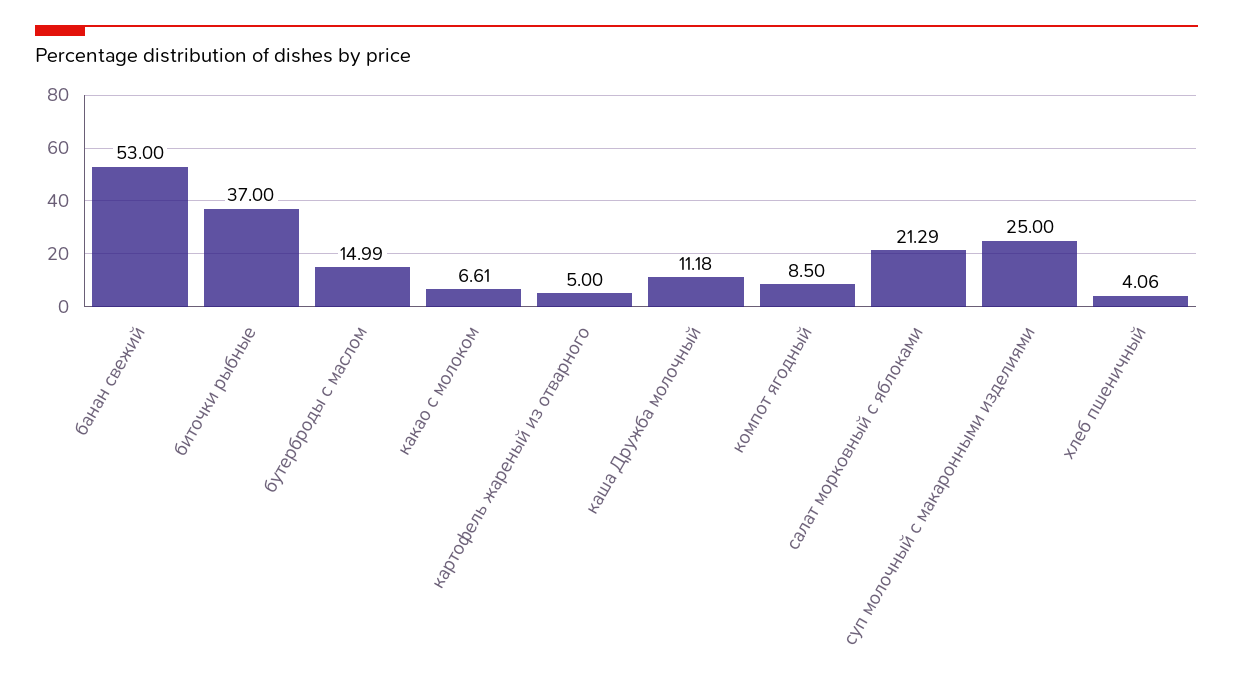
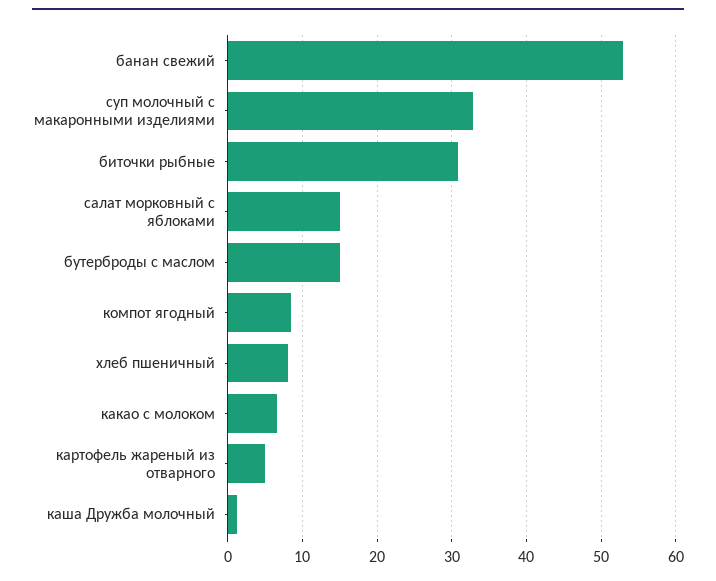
биточки рыбные: 37 -> 31
каша Дружба молочный: 11.18 -> 1
салат морковный с яблоками: 21.29 -> 15
суп молочный с макаронными изделиями: 25 -> 33
хлеб пшеничный: 4.06 -> 8

